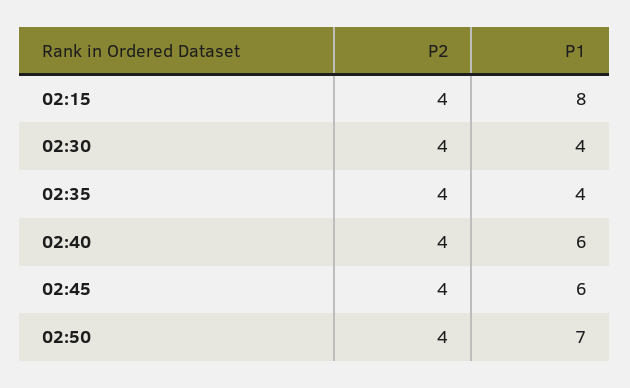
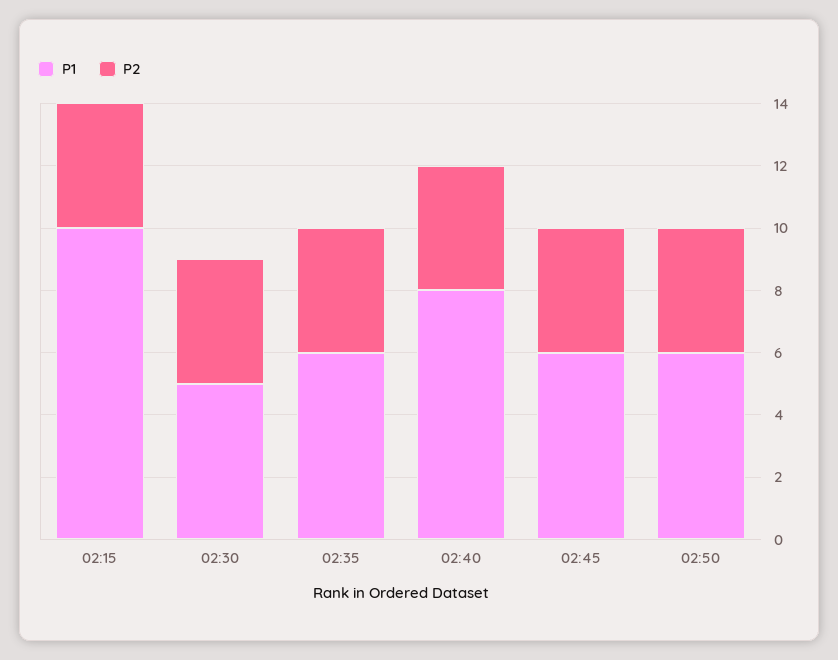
P1, 02:15: 8 -> 10
P1, 02:30: 4 -> 5
P1, 02:35: 4 -> 6
P1, 02:40: 6 -> 8
P1, 02:50: 7 -> 6

